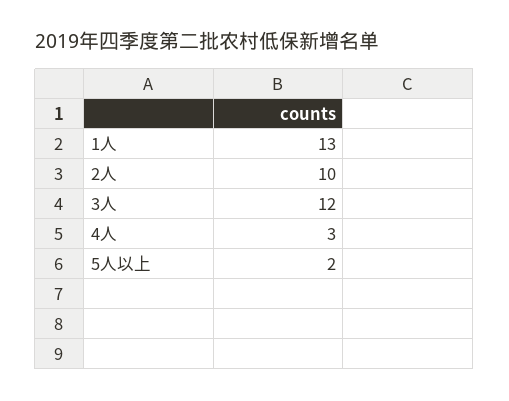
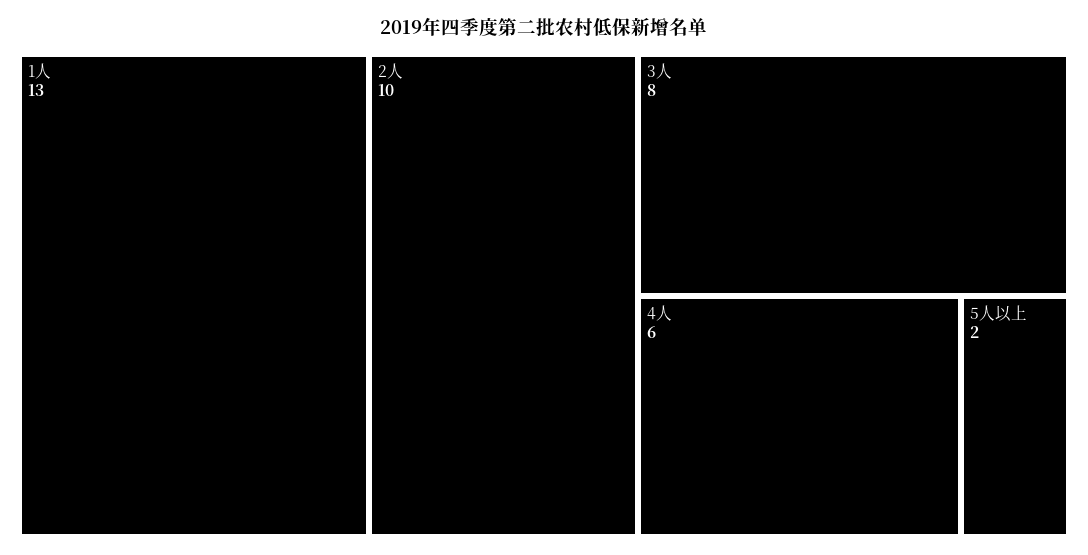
3人: 12 -> 8
4人: 3 -> 6

